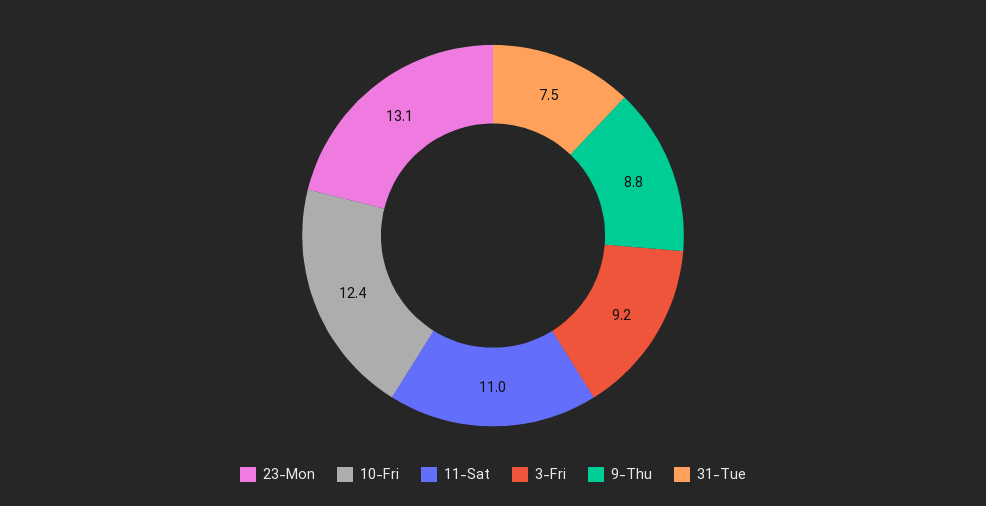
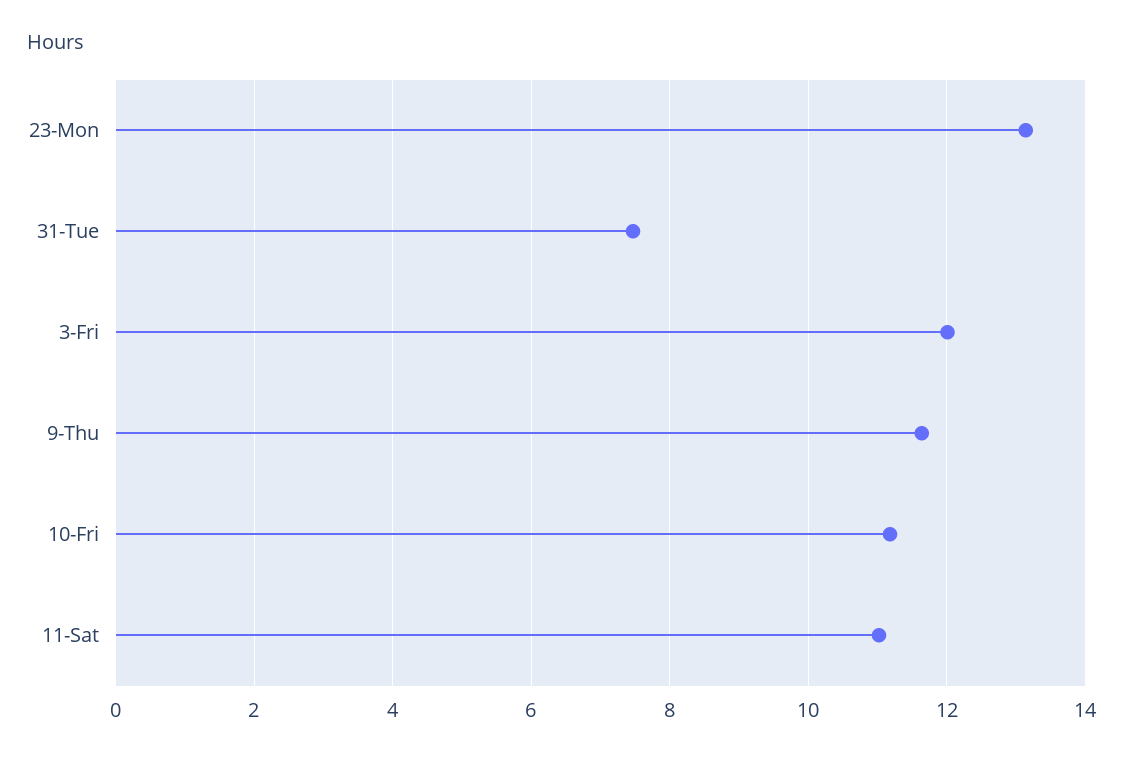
10-Fri: 12.4 -> 11.2
3-Fri: 9.2 -> 12
9-Thu: 8.8 -> 11.6

